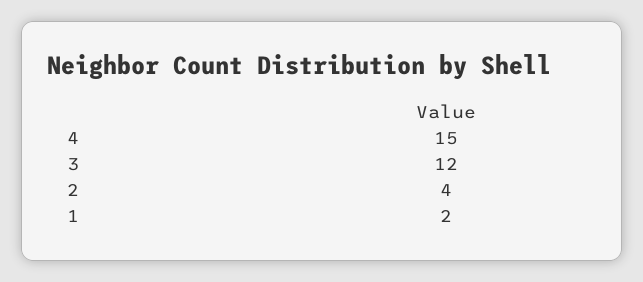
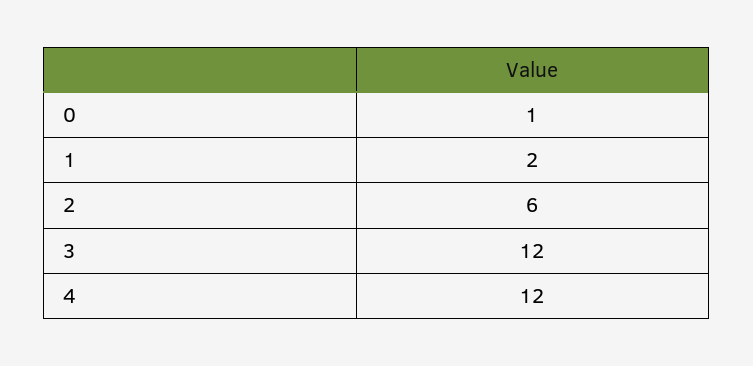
4: 15 -> 12
2: 4 -> 6
0: none -> 1

